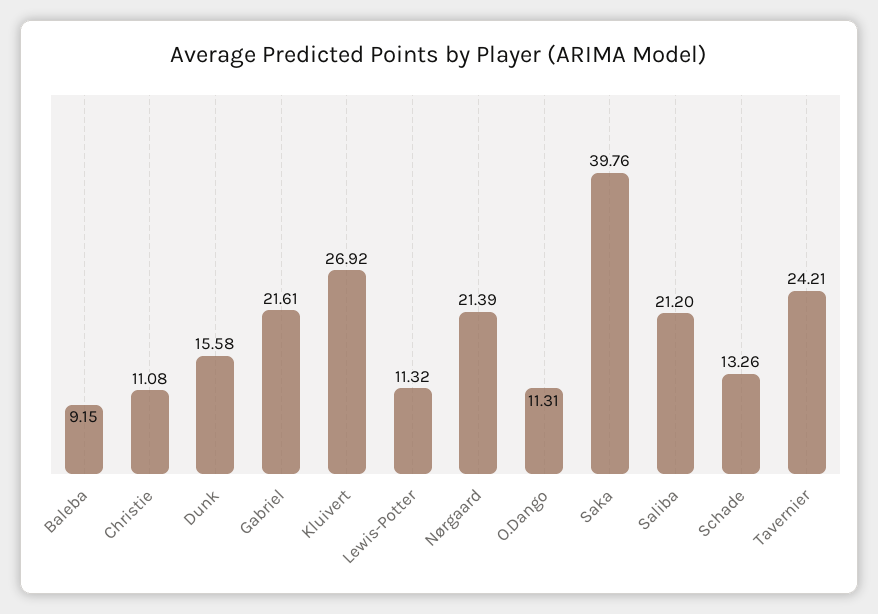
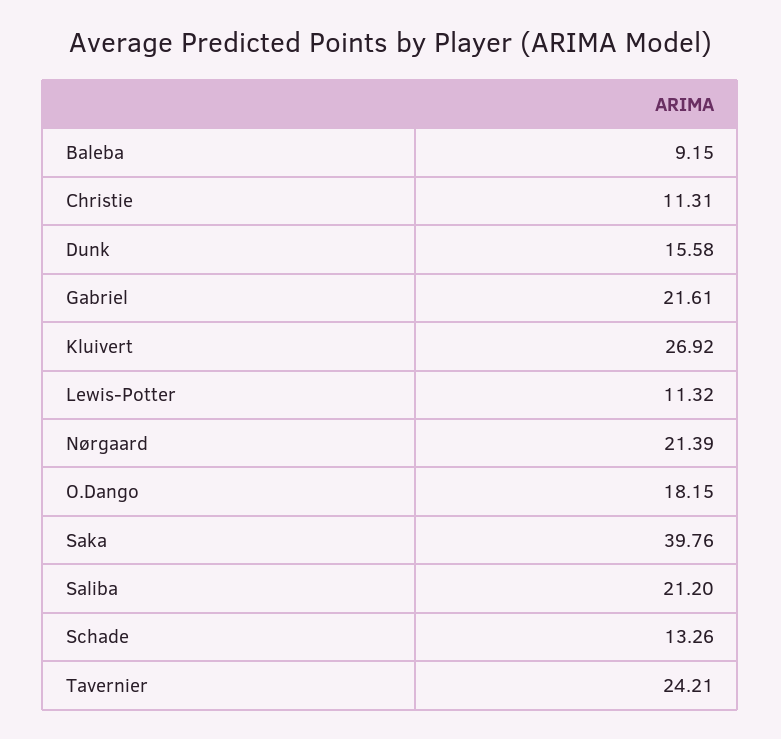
Christie: 11.08 -> 11.31
O.Dango: 11.31 -> 18.15

